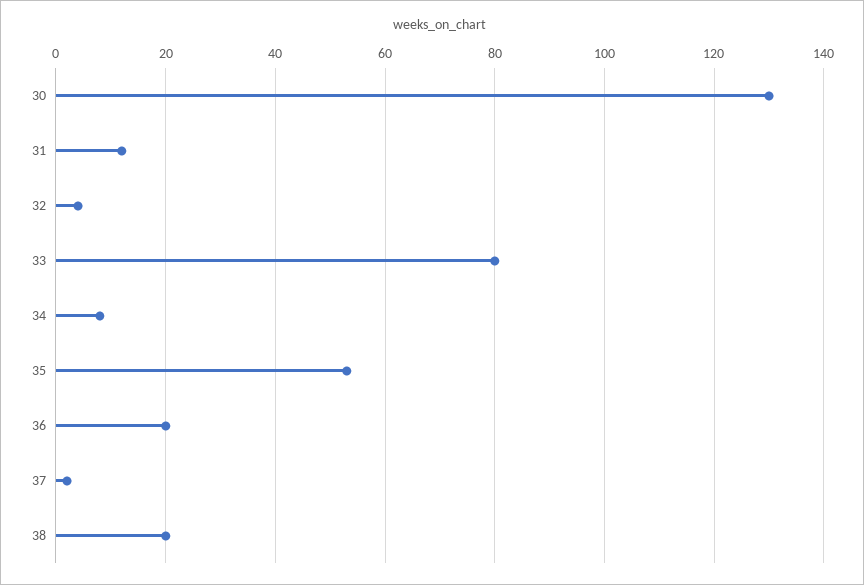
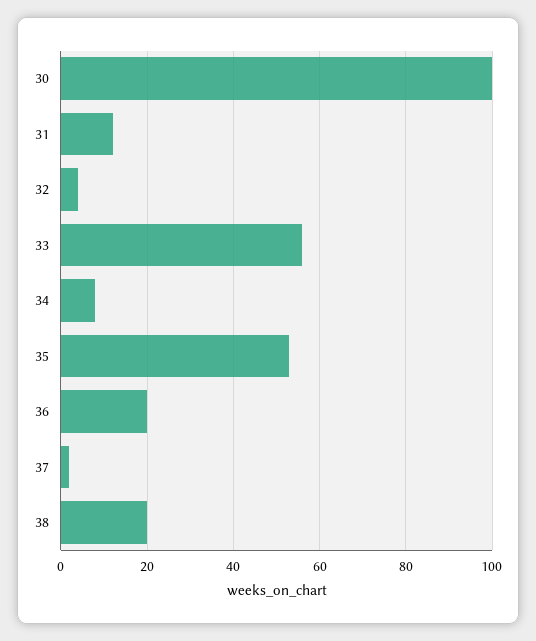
30: 130 -> 100
33: 80 -> 55

